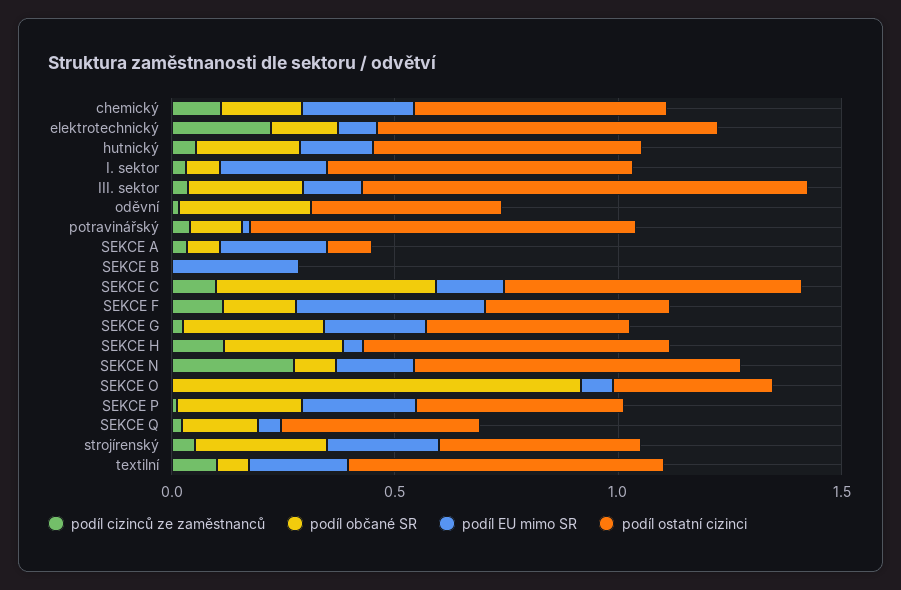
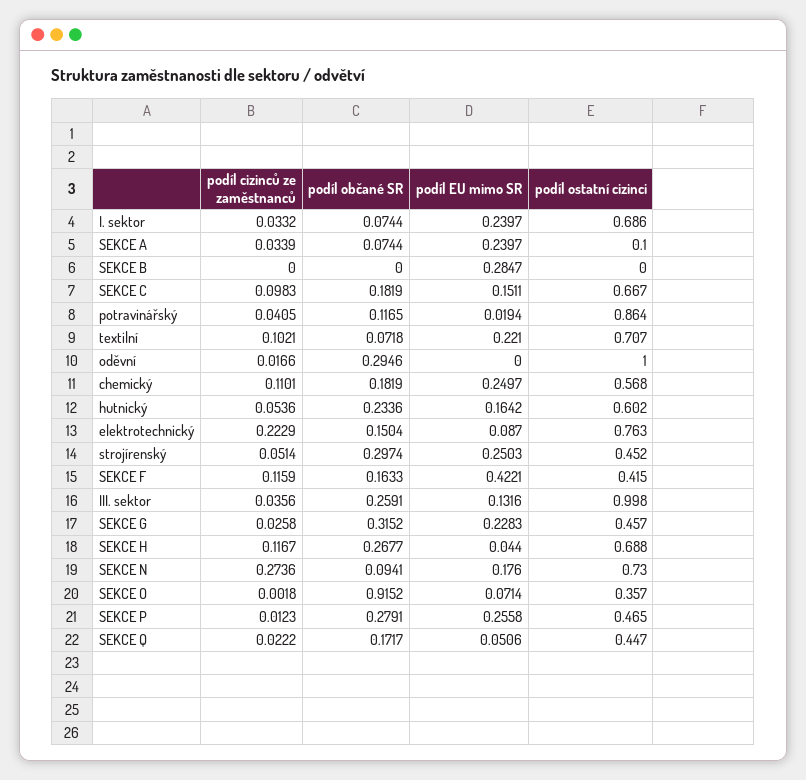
podíl ostatní cizinci, oděvní: 0.4 -> 1
podíl občané SR, SEKCE C: 0.5 -> 0.1819

